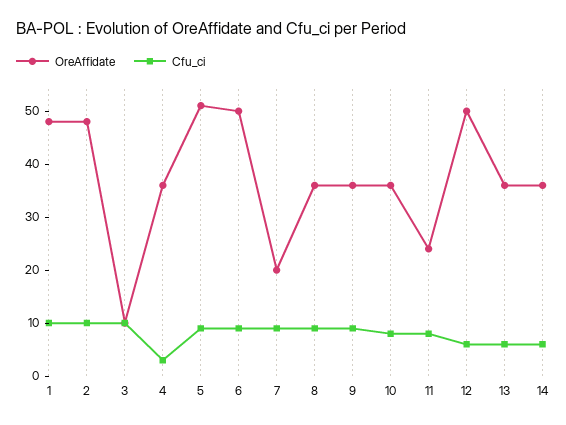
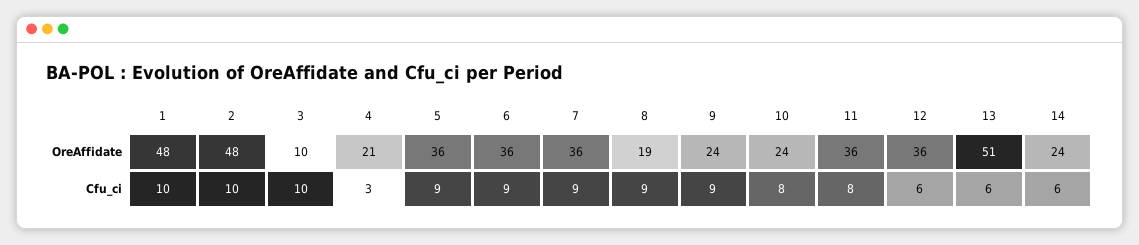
OreAffidate, 4: 35 -> 21
OreAffidate, 5: 50 -> 36
OreAffidate, 6: 50 -> 36
OreAffidate, 7: 20 -> 36
OreAffidate, 8: 35 -> 19
OreAffidate, 9: 35 -> 24
OreAffidate, 10: 35 -> 24
OreAffidate, 11: 25 -> 36
OreAffidate, 12: 50 -> 36
OreAffidate, 13: 35 -> 51
OreAffidate, 14: 35 -> 24

